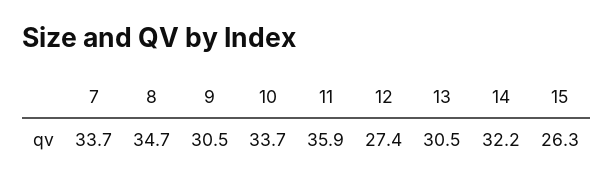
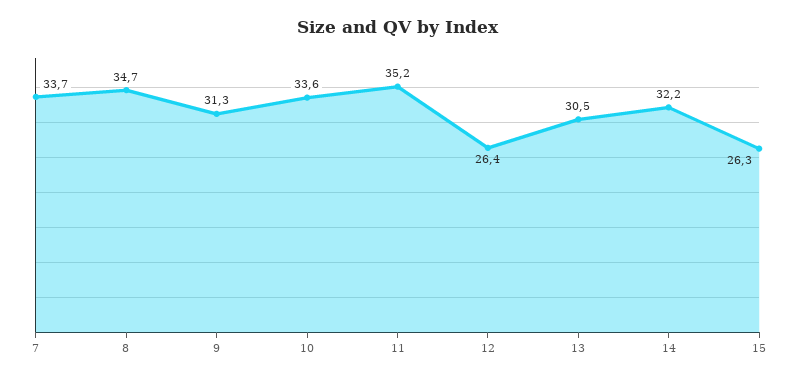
9: 30.5 -> 31.3
10: 33.7 -> 33.6
11: 35.9 -> 35.2
12: 27.4 -> 26.4

